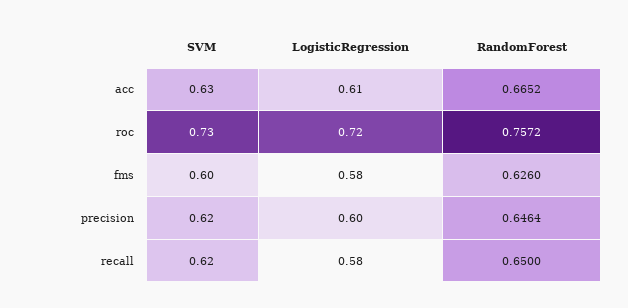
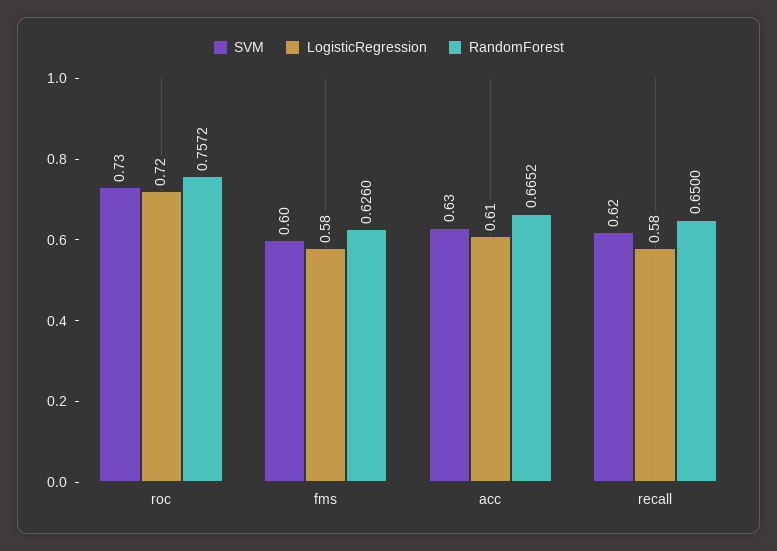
SVM, precision: 0.62 -> none
LogisticRegression, precision: 0.6 -> none
RandomForest, precision: 0.6464 -> none

